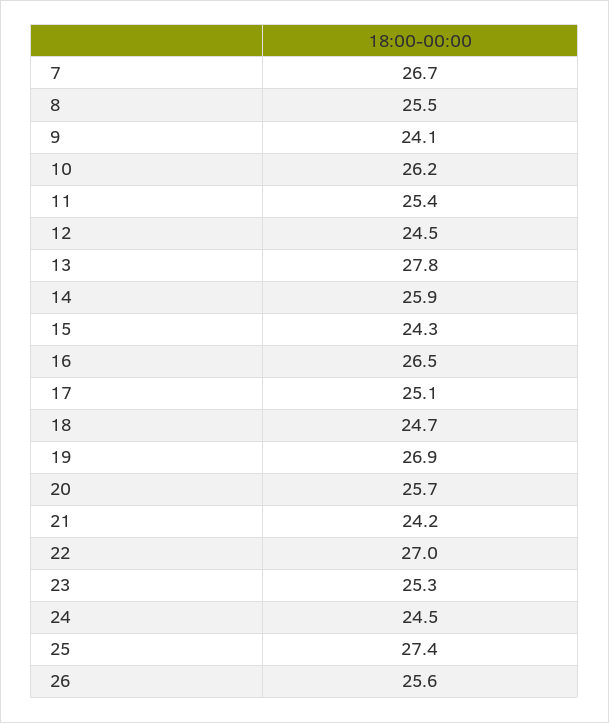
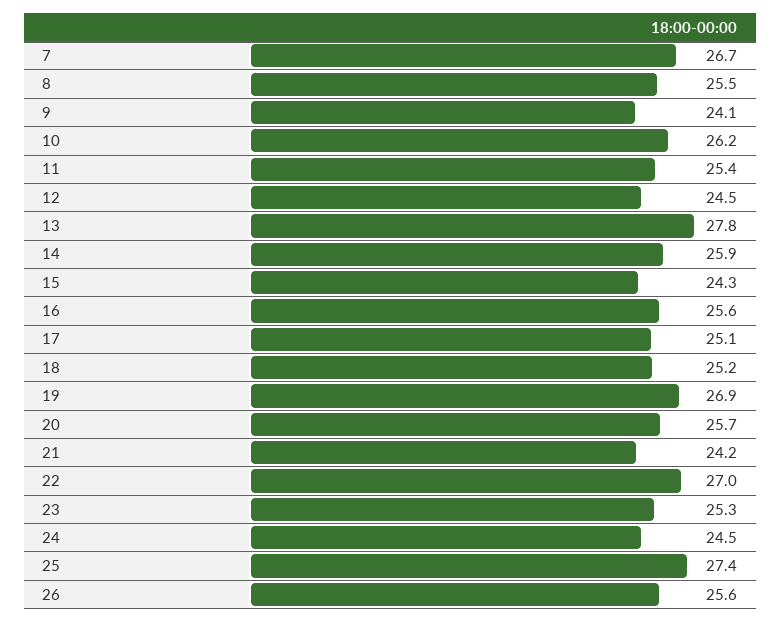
16: 26.5 -> 25.6
18: 24.7 -> 25.2

